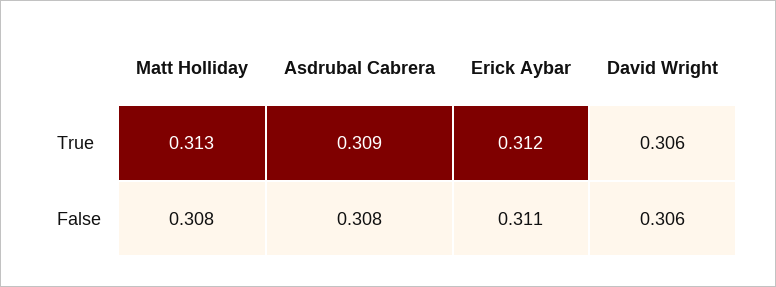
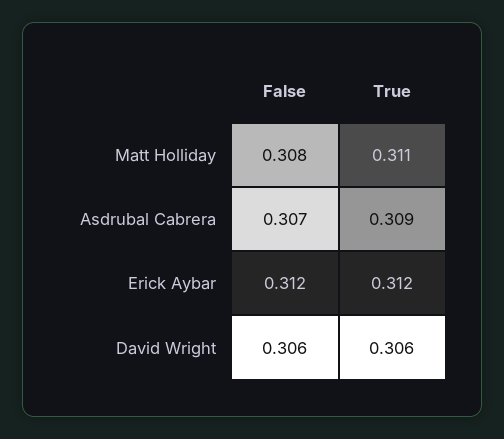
Matt Holliday, True: 0.313 -> 0.311
Asdrubal Cabrera, False: 0.308 -> 0.307
Erick Aybar, False: 0.311 -> 0.312

